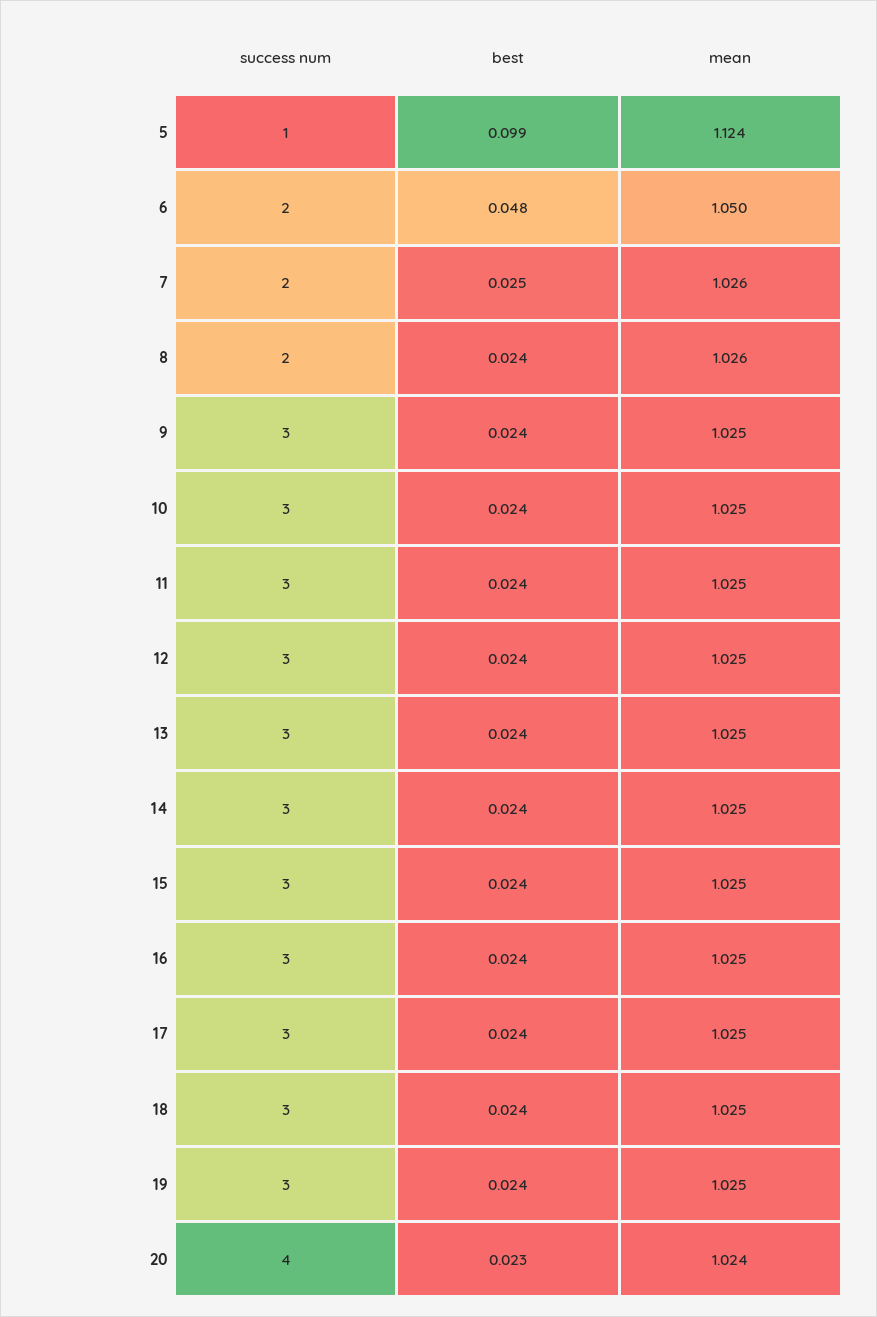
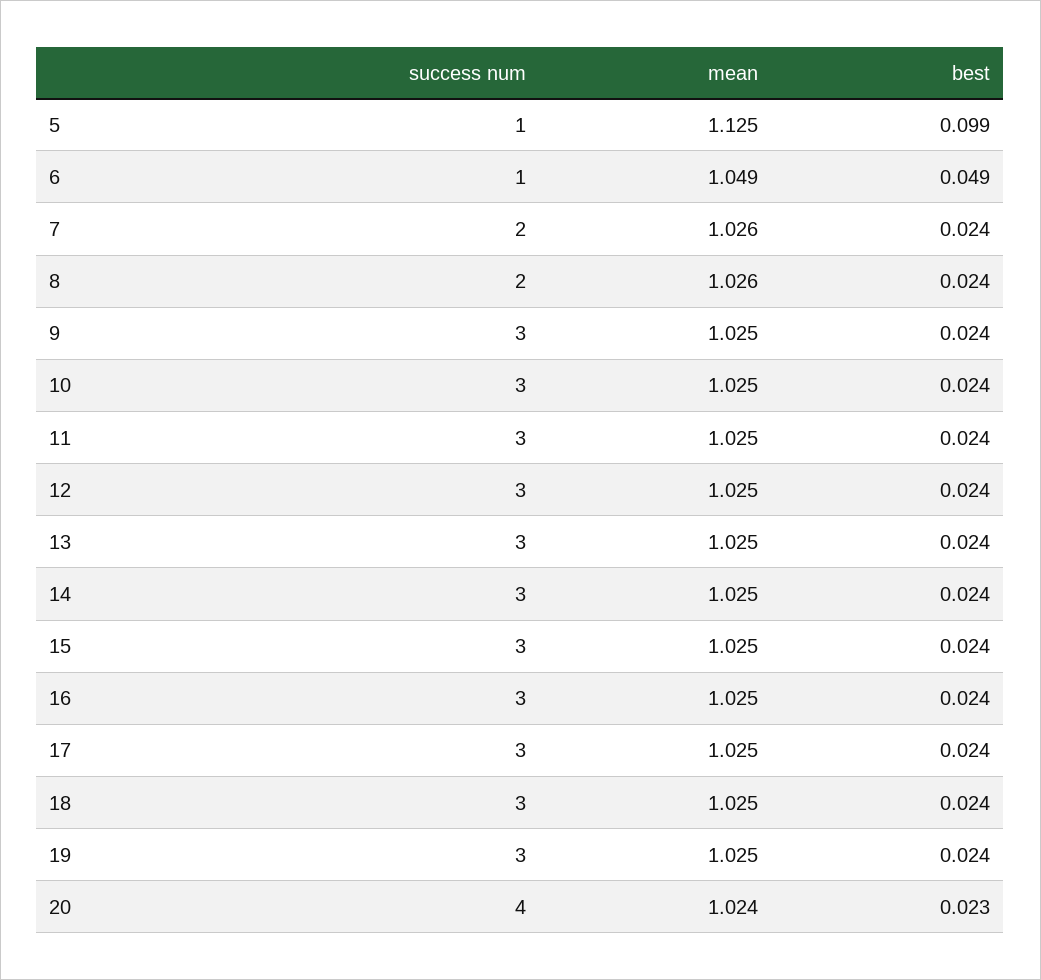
mean, 5: 1.124 -> 1.125
success num, 6: 2 -> 1
best, 6: 0.048 -> 0.049
mean, 6: 1.05 -> 1.049
best, 7: 0.025 -> 0.024

